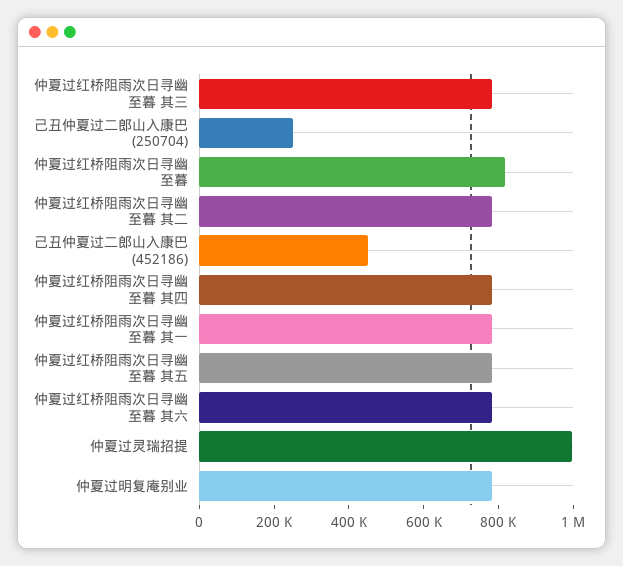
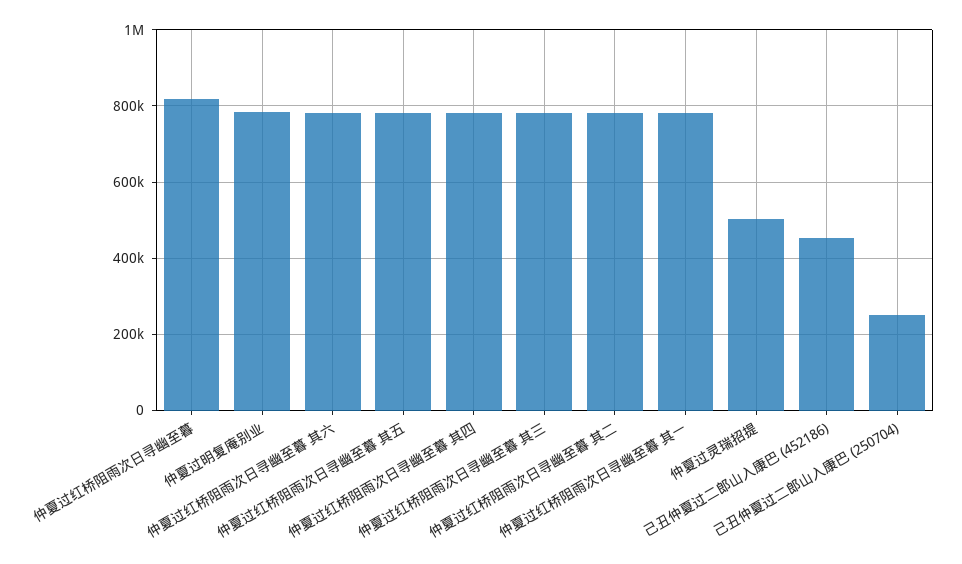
仲夏过灵瑞招提: 1000000 -> 500000

